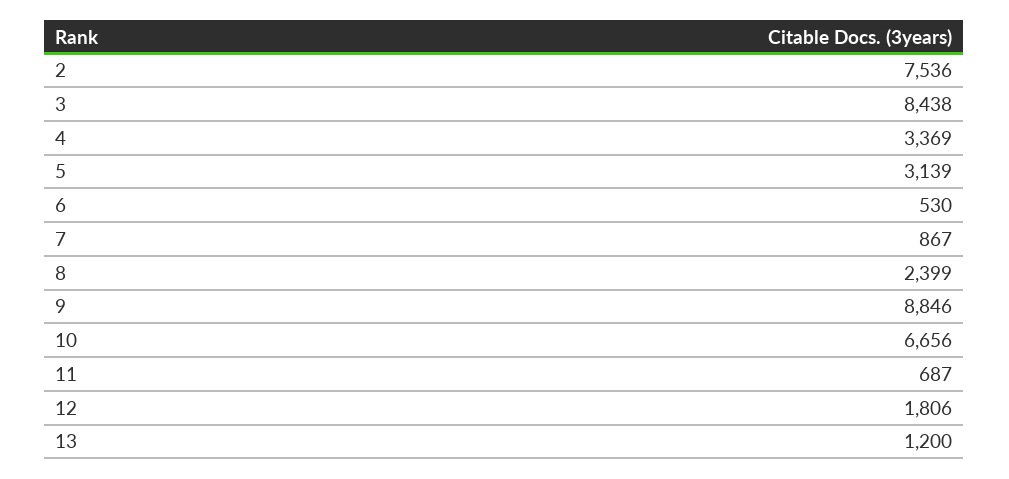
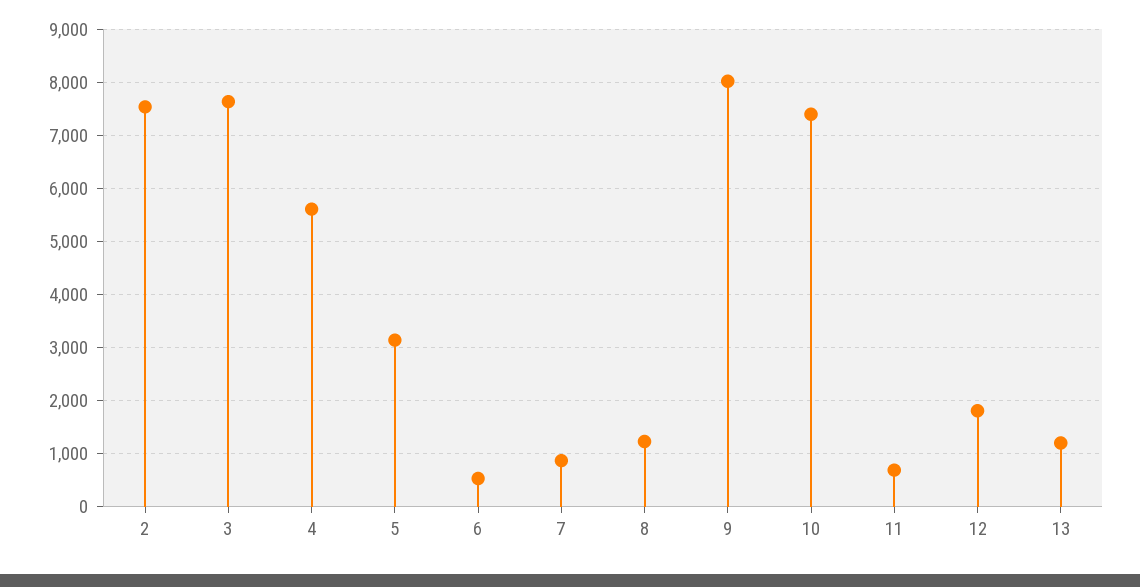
3: 8438 -> 7600
4: 3369 -> 5600
8: 2399 -> 1200
9: 8846 -> 8000
10: 6656 -> 7400

